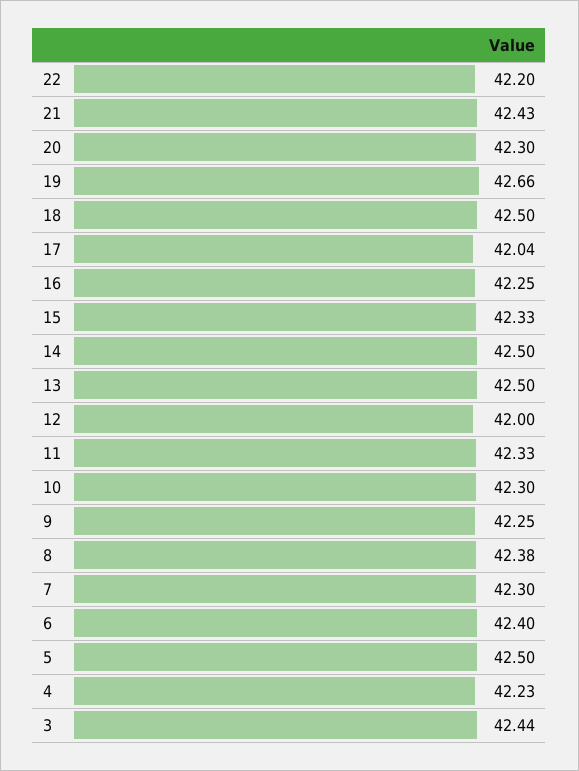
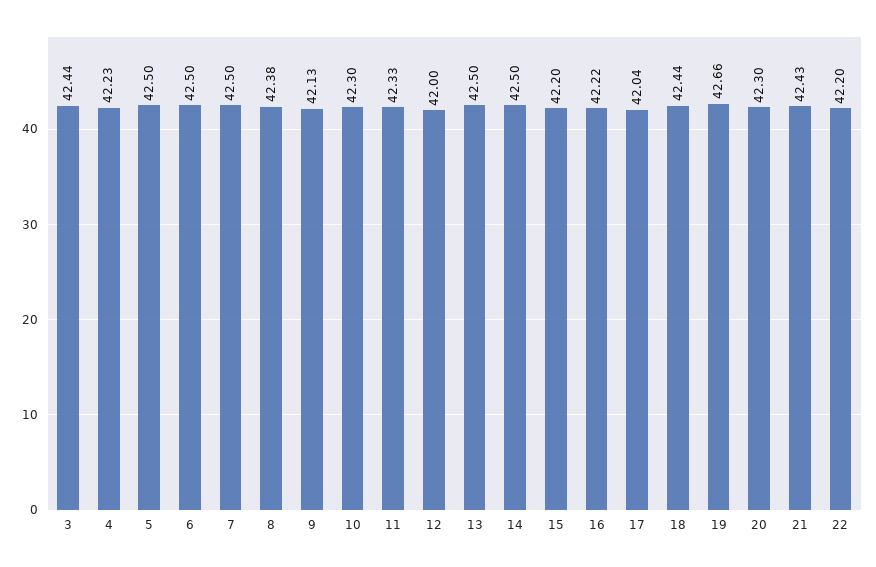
18: 42.5 -> 42.44
16: 42.25 -> 42.22
15: 42.33 -> 42.2
9: 42.25 -> 42.13
7: 42.3 -> 42.5
6: 42.4 -> 42.5

